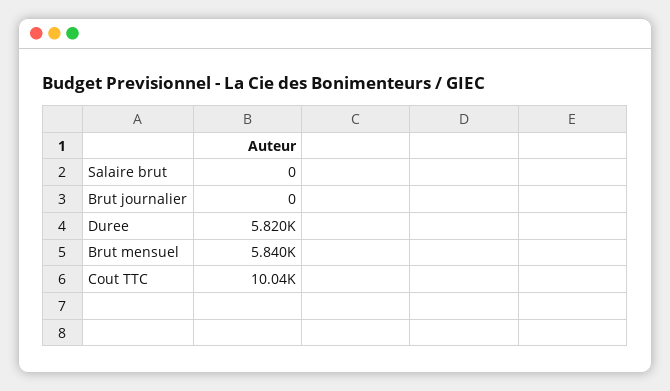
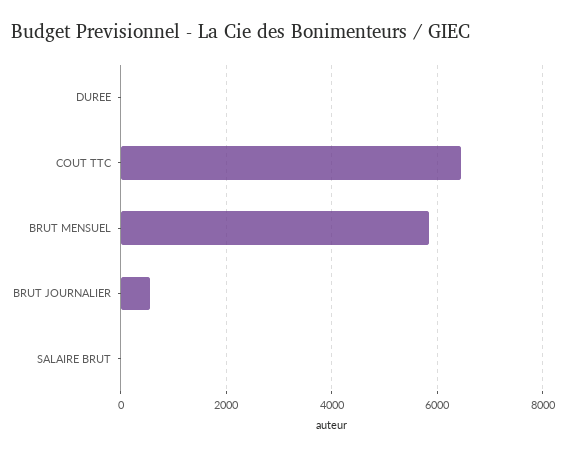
Brut journalier: 0 -> 600
Duree: 5820 -> 0
Cout TTC: 10040 -> 6400

